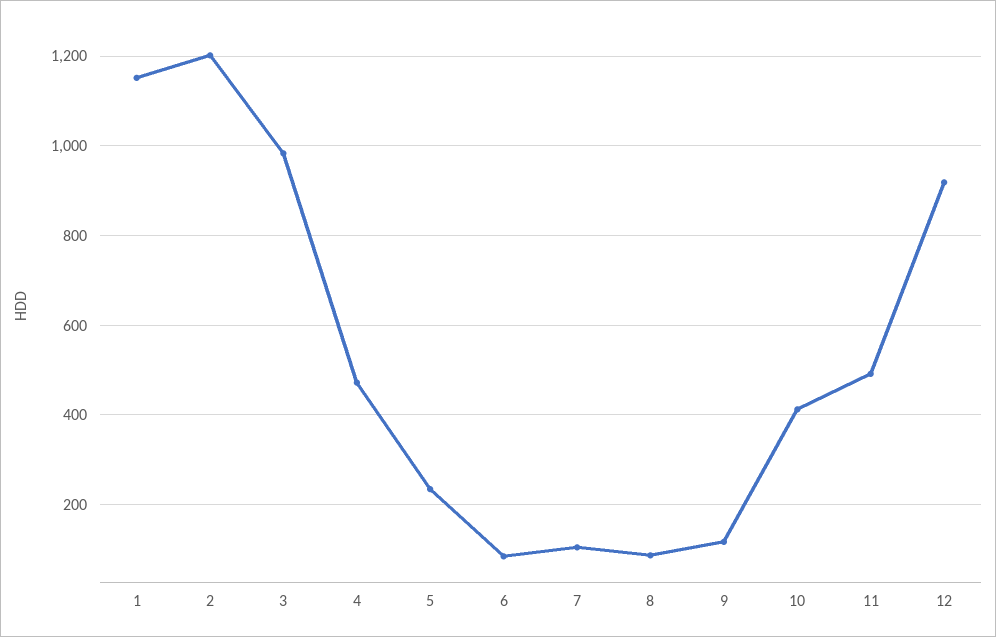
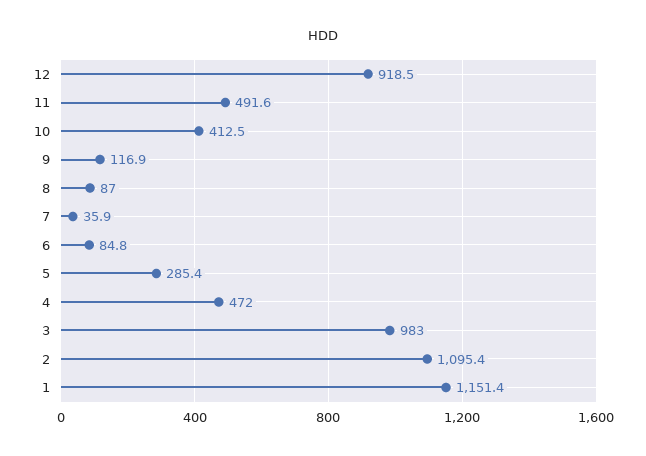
2: 1200 -> 1095.4
5: 240 -> 285.4
7: 100 -> 35.9

